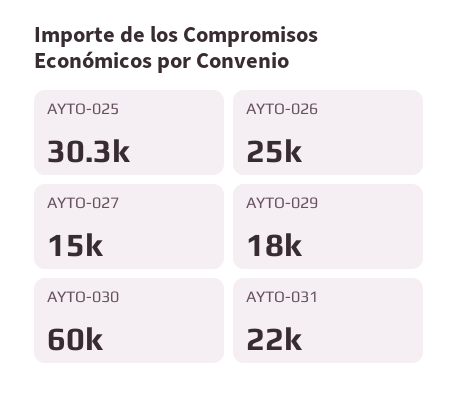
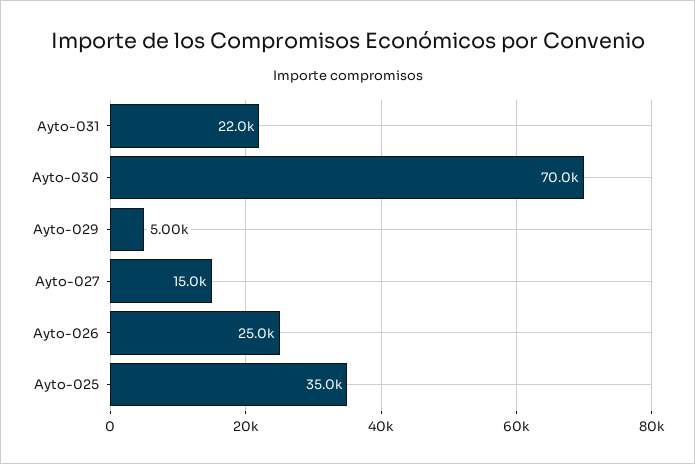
AYTO-025: 30300 -> 35000
AYTO-029: 18000 -> 5000
AYTO-030: 60000 -> 70000

